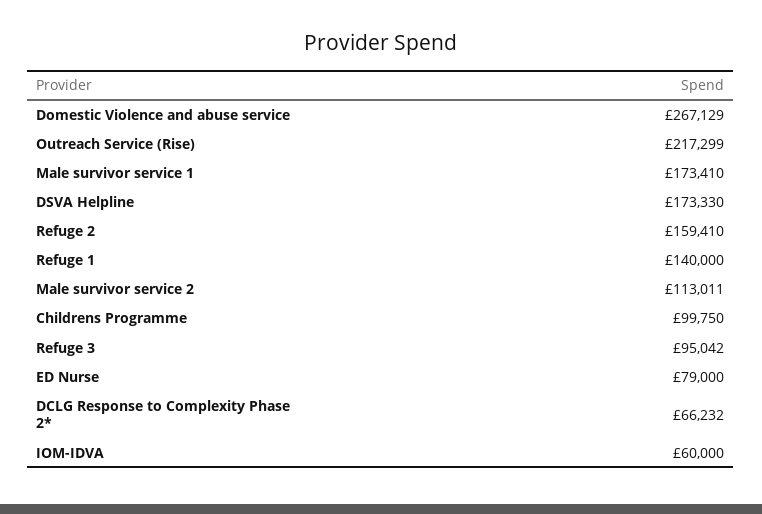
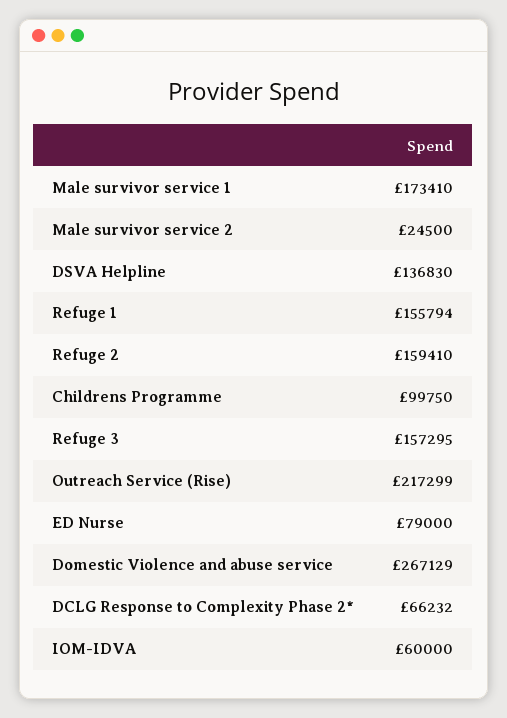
DSVA Helpline: 173330 -> 136830
Refuge 1: 140000 -> 155794
Male survivor service 2: 113011 -> 24500
Refuge 3: 95042 -> 157295

